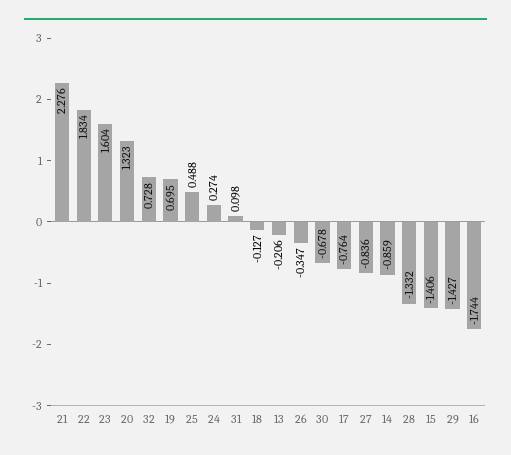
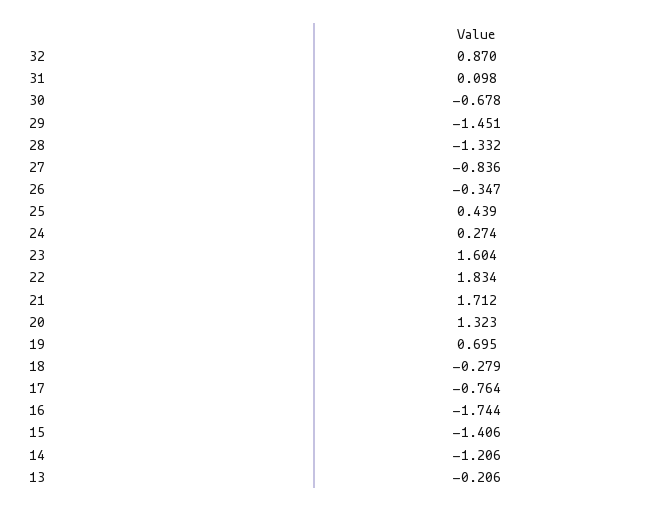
21: 2.276 -> 1.712
32: 0.728 -> 0.87
25: 0.488 -> 0.439
18: -0.127 -> -0.279
14: -0.859 -> -1.206
29: -1.427 -> -1.451

